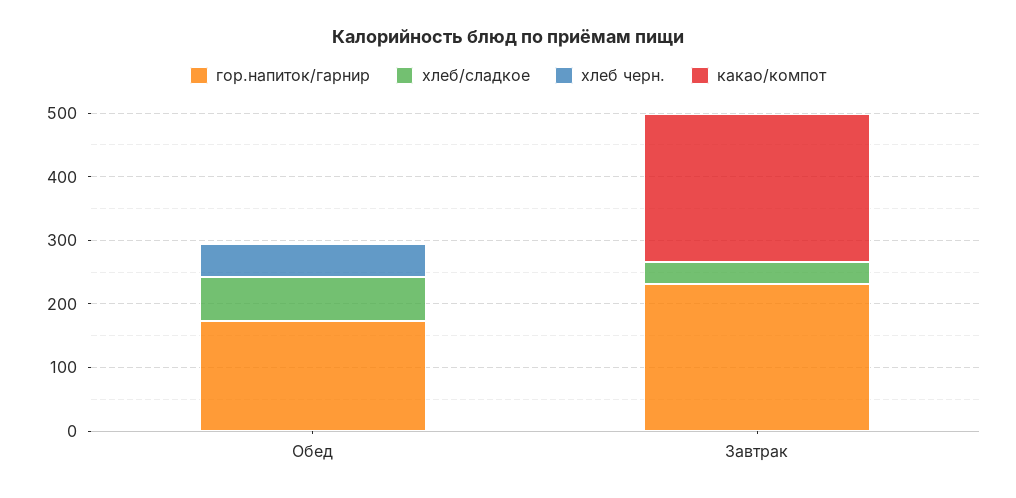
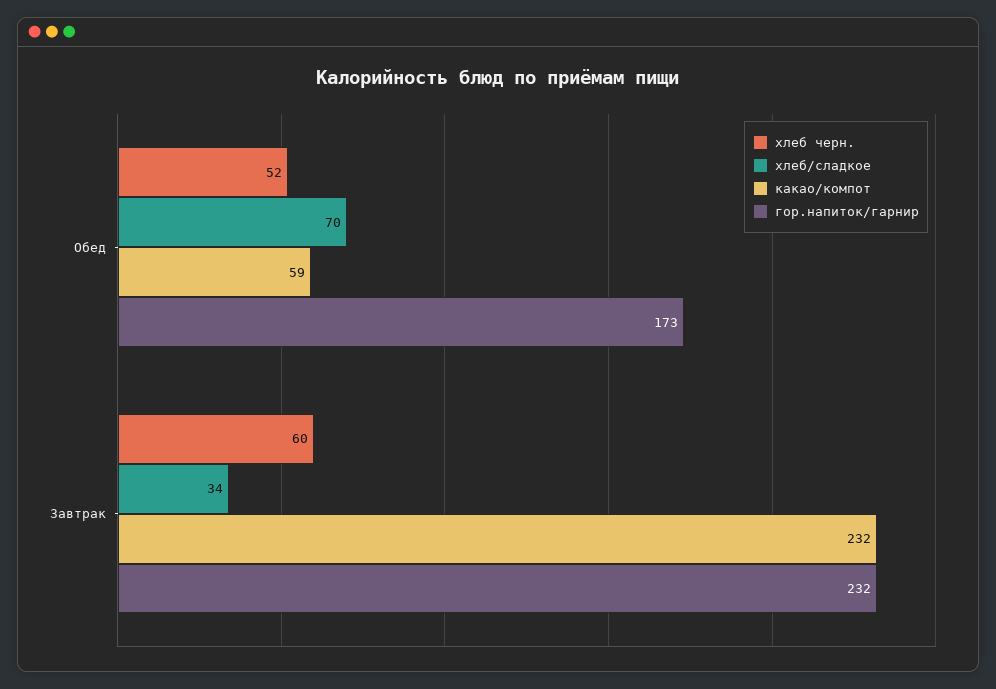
какао/компот, Обед: 0 -> 59
хлеб черн., Завтрак: 0 -> 60

